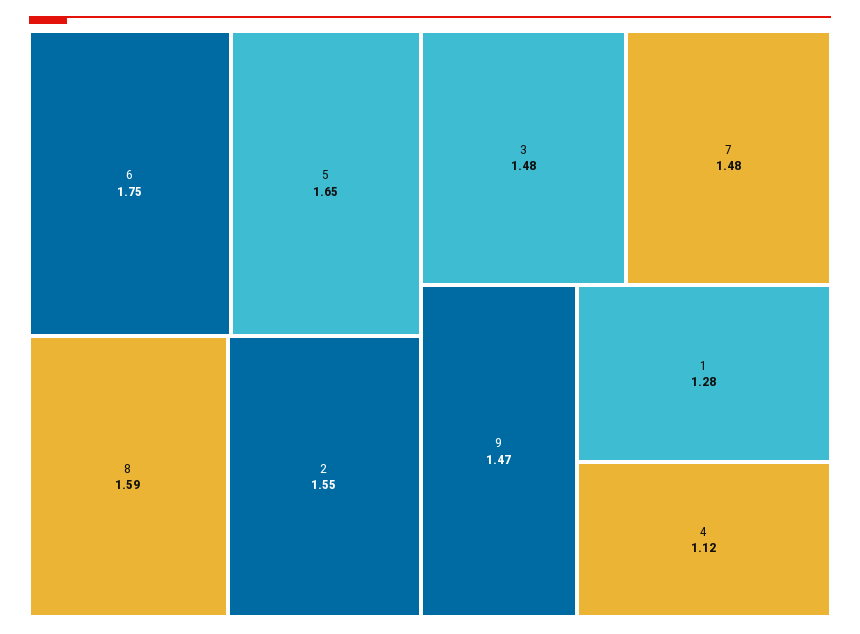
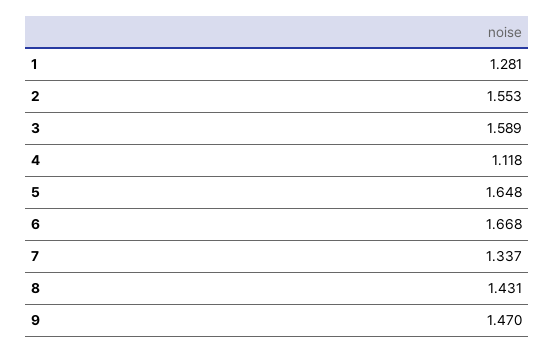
6: 1.75 -> 1.668
8: 1.59 -> 1.431
3: 1.48 -> 1.589
7: 1.48 -> 1.337

